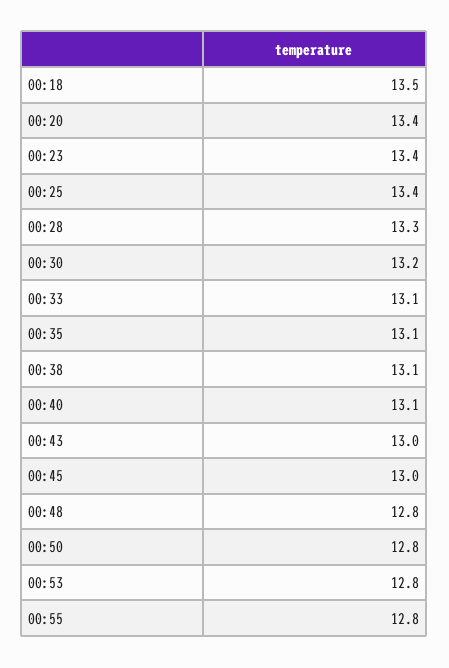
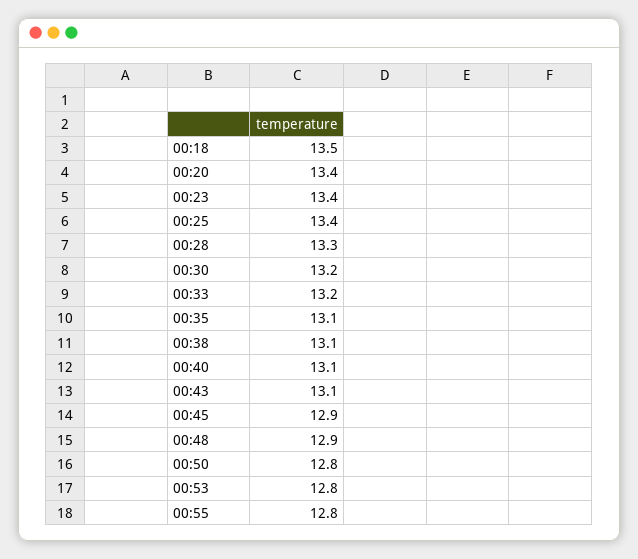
00:33: 13.1 -> 13.2
00:43: 13 -> 13.1
00:45: 13 -> 12.9
00:48: 12.8 -> 12.9

